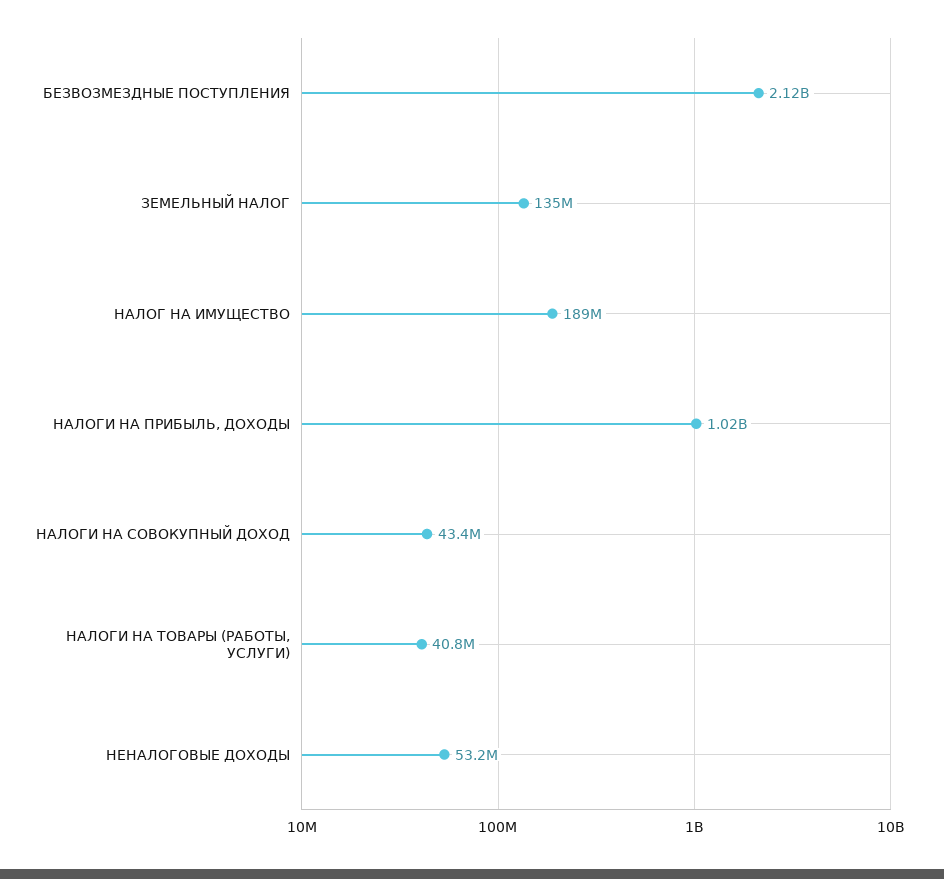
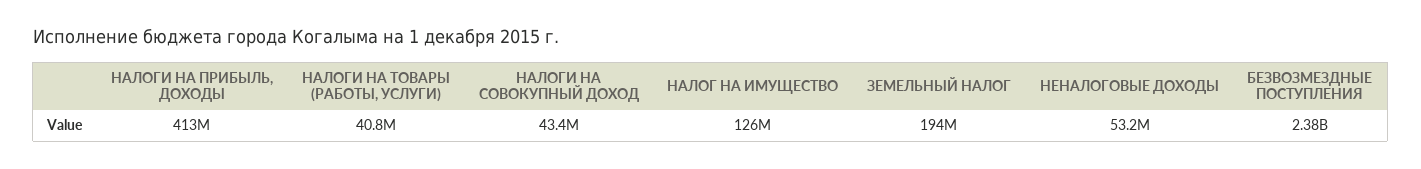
БЕЗВОЗМЕЗДНЫЕ ПОСТУПЛЕНИЯ: 2120000000 -> 2380000000
ЗЕМЕЛЬНЫЙ НАЛОГ: 135000000 -> 194000000
НАЛОГ НА ИМУЩЕСТВО: 189000000 -> 126000000
НАЛОГИ НА ПРИБЫЛЬ, ДОХОДЫ: 1020000000 -> 413000000

